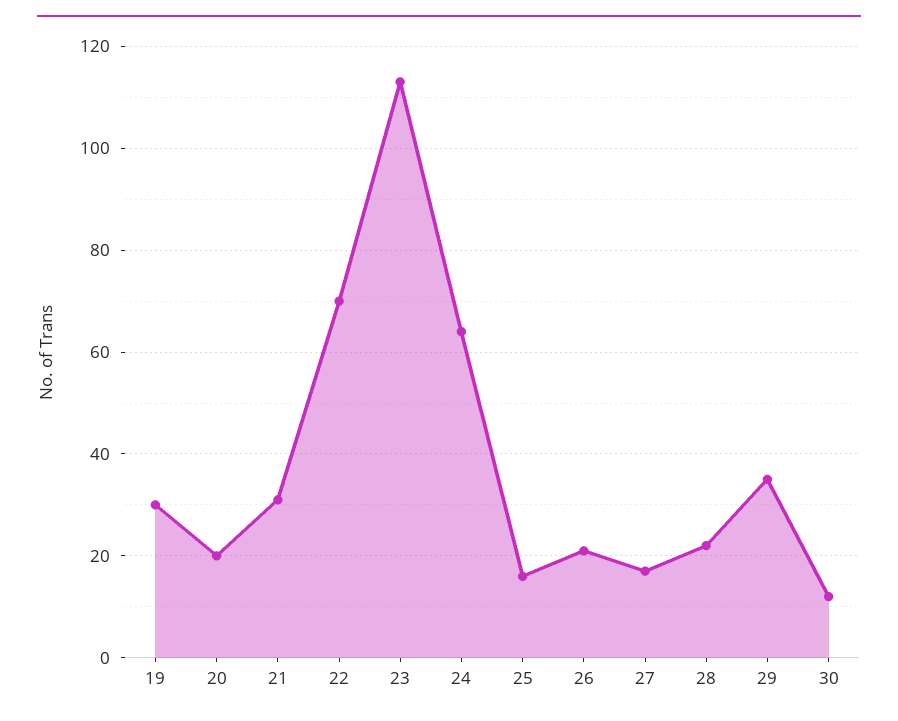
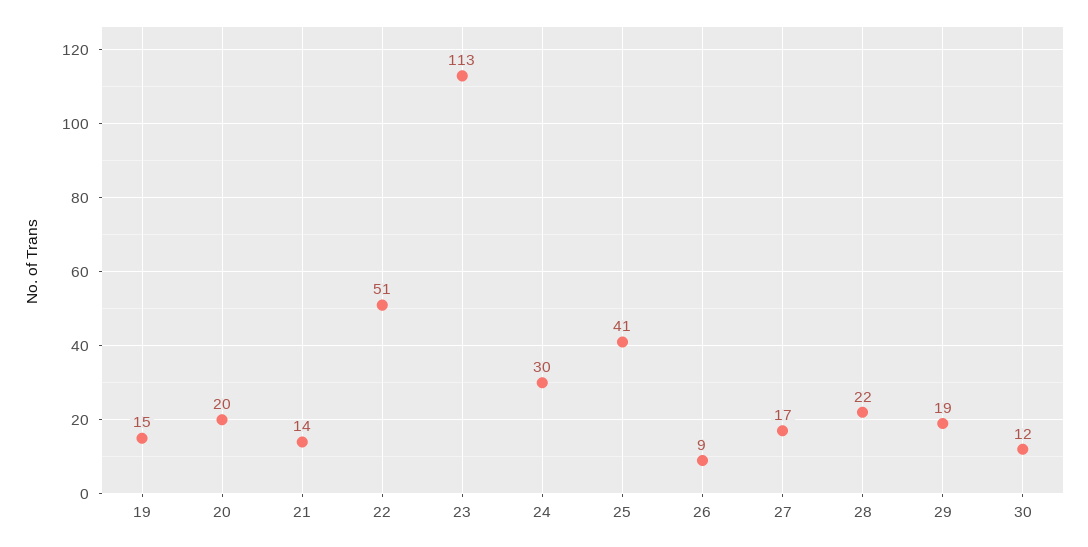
19: 30 -> 15
21: 30 -> 14
22: 70 -> 51
24: 65 -> 30
25: 15 -> 41
26: 20 -> 9
29: 35 -> 19

